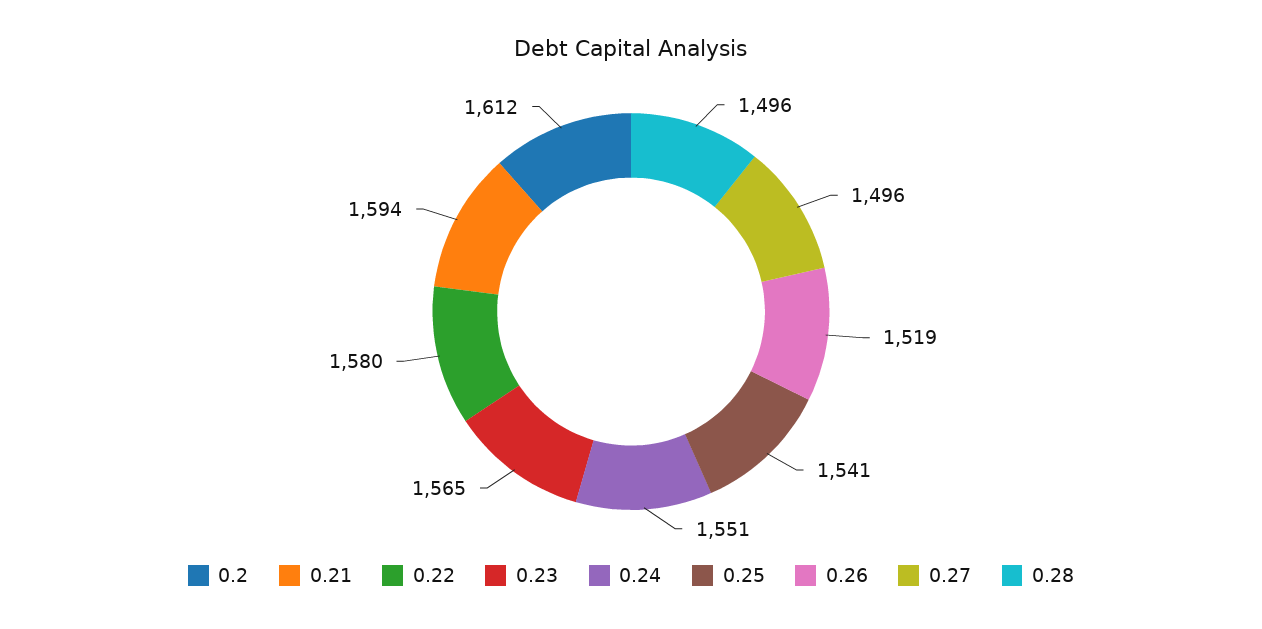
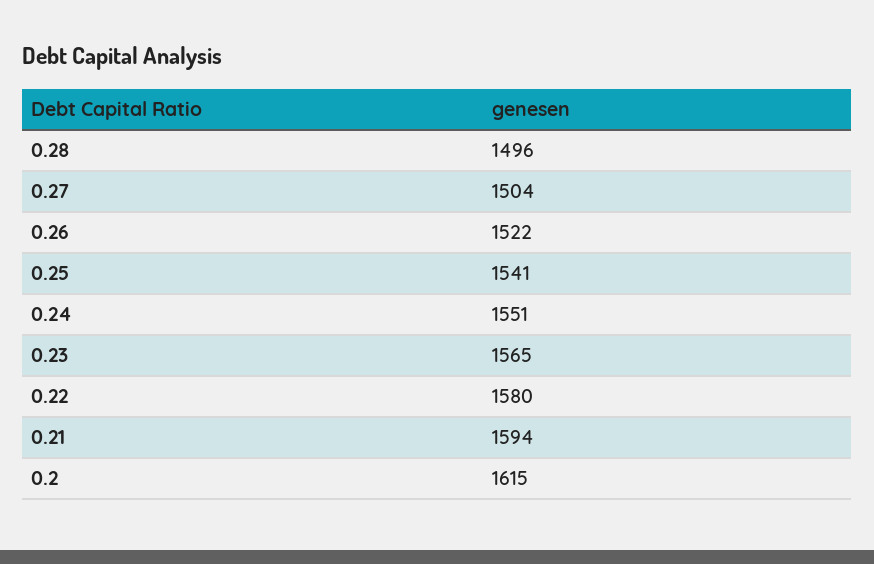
0.2: 1612 -> 1615
0.26: 1519 -> 1522
0.27: 1496 -> 1504

